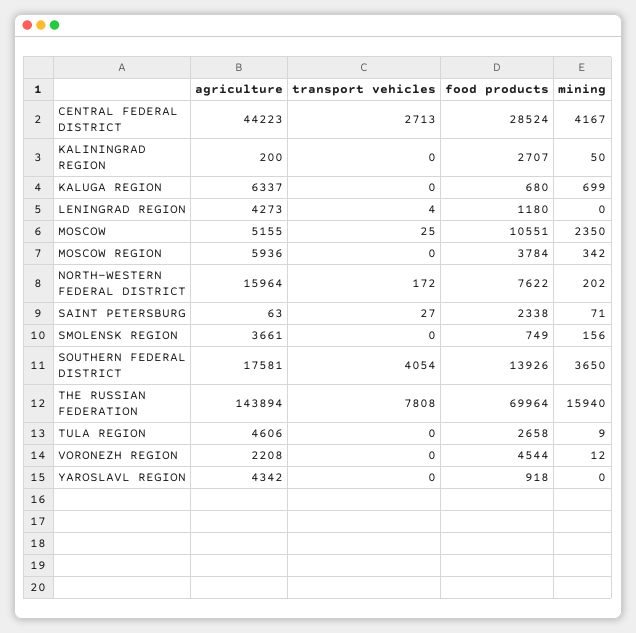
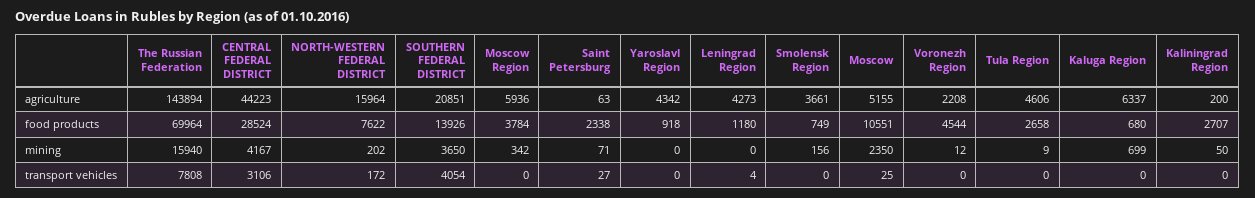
transport vehicles, CENTRAL FEDERAL DISTRICT: 2713 -> 3106
agriculture, SOUTHERN FEDERAL DISTRICT: 17581 -> 20851

